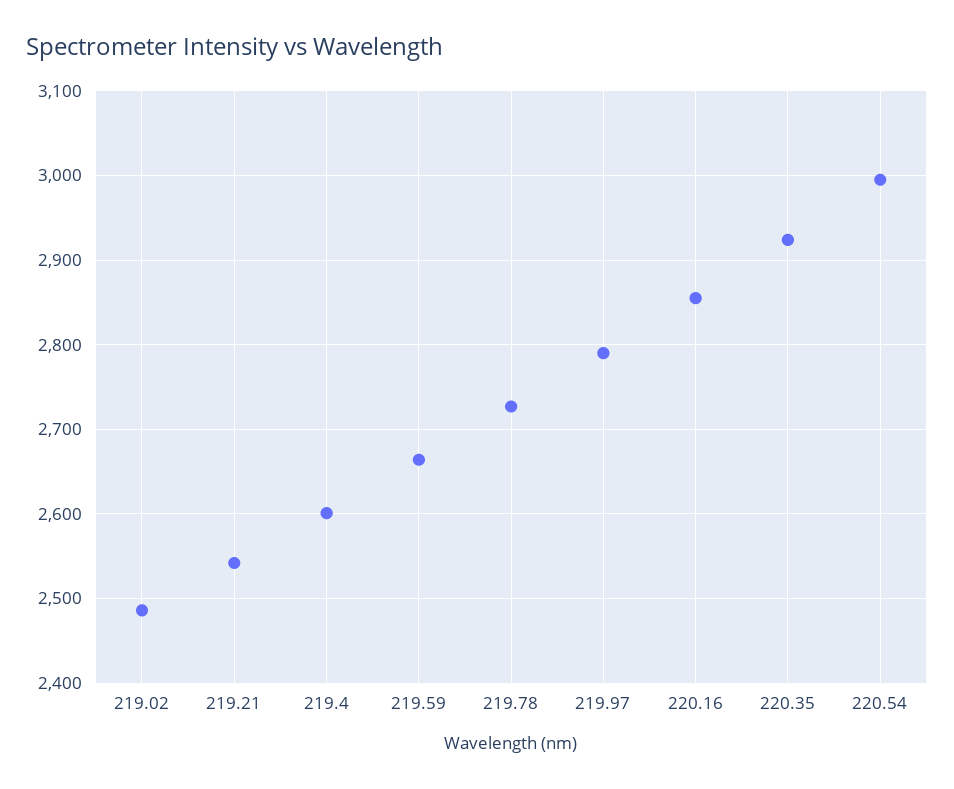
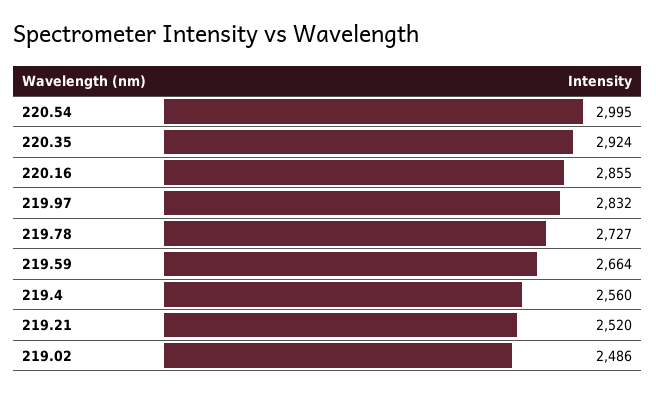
219.21: 2540 -> 2520
219.4: 2600 -> 2560
219.97: 2790 -> 2832

